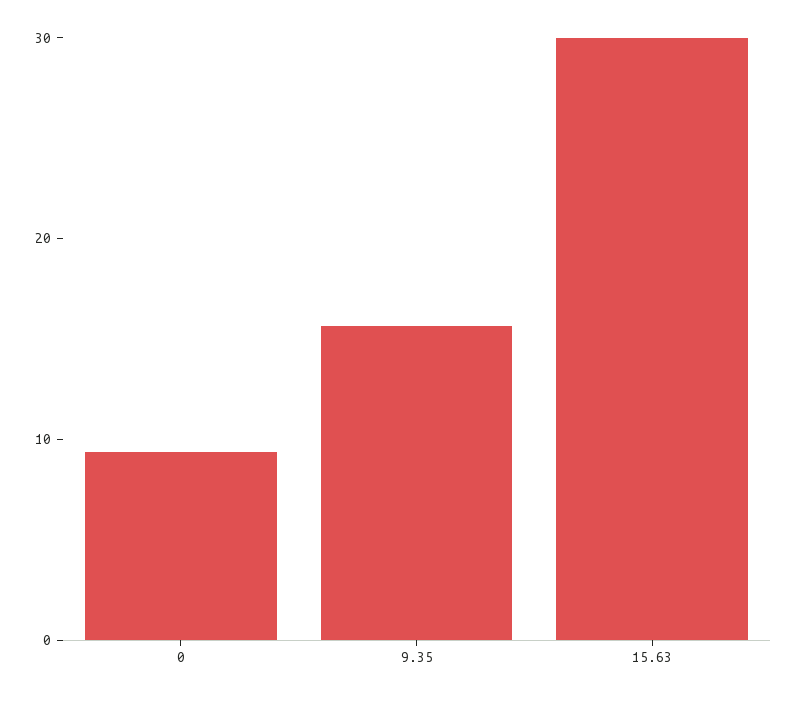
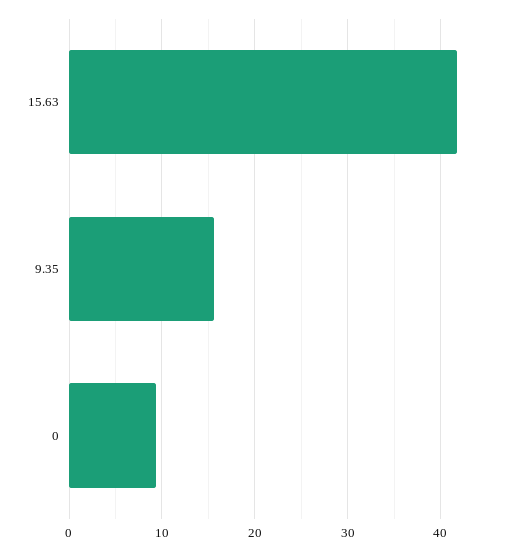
15.63: 30 -> 42

